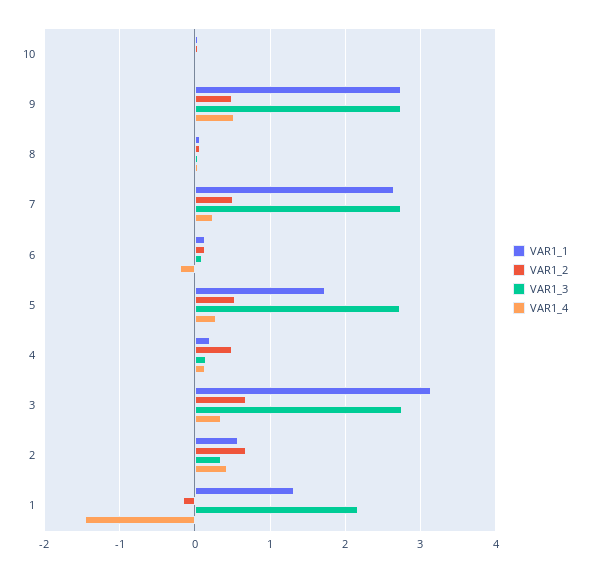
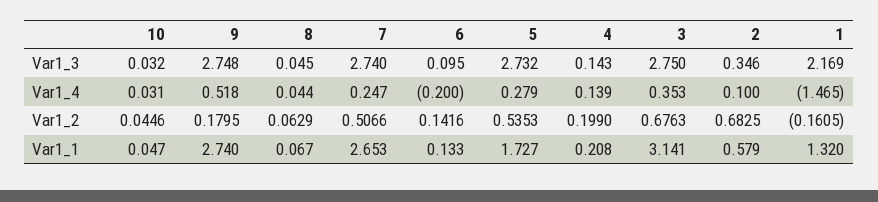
VAR1_2, 9: 0.5 -> 0.1795
VAR1_2, 4: 0.5 -> 0.199
VAR1_4, 2: 0.4 -> 0.1

